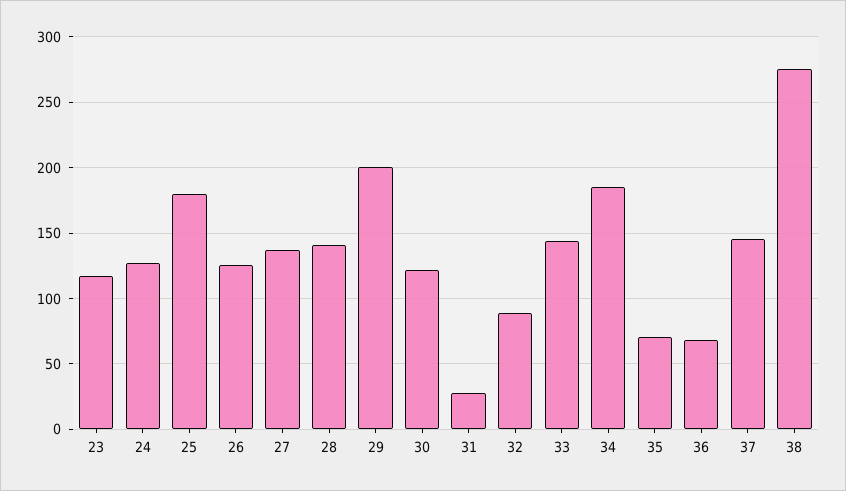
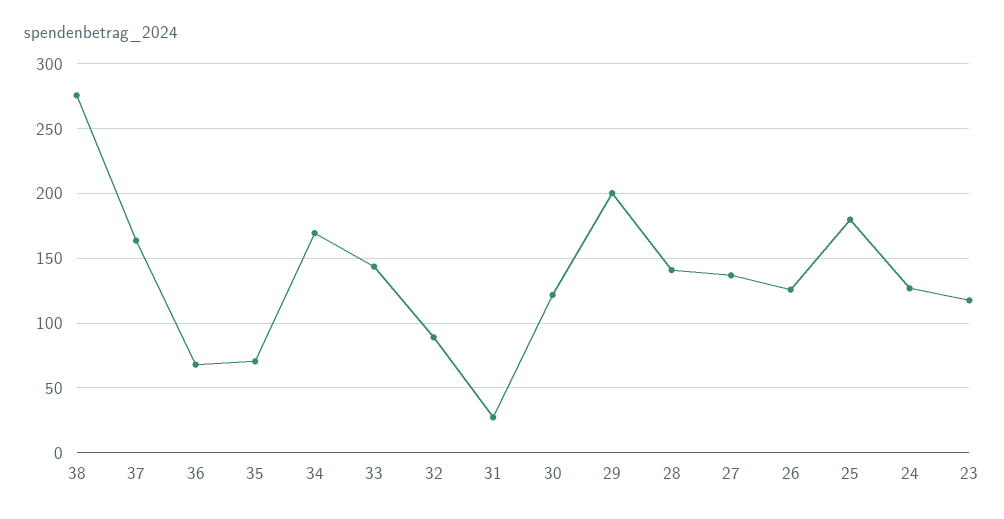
34: 185 -> 170
37: 145 -> 165

